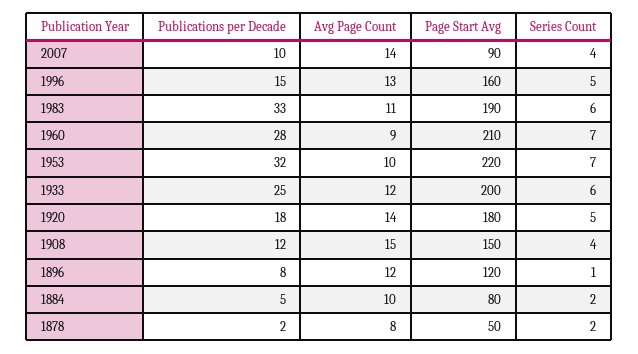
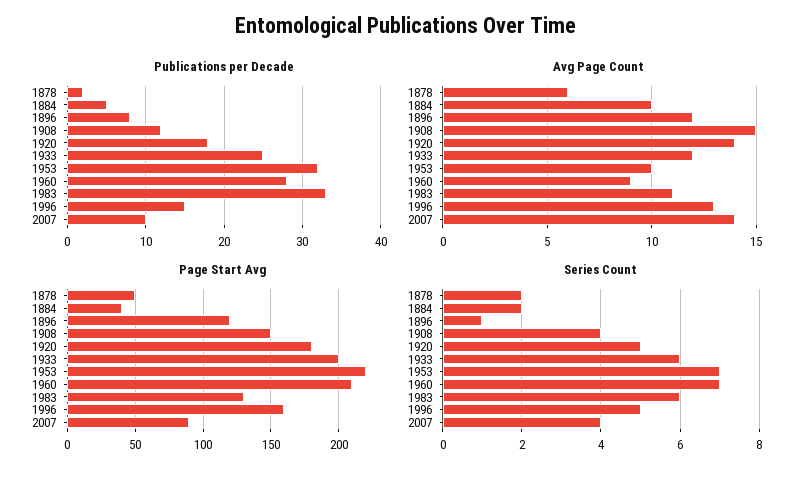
Page Start Avg, 1983: 190 -> 130
Page Start Avg, 1884: 80 -> 40
Avg Page Count, 1878: 8 -> 6

